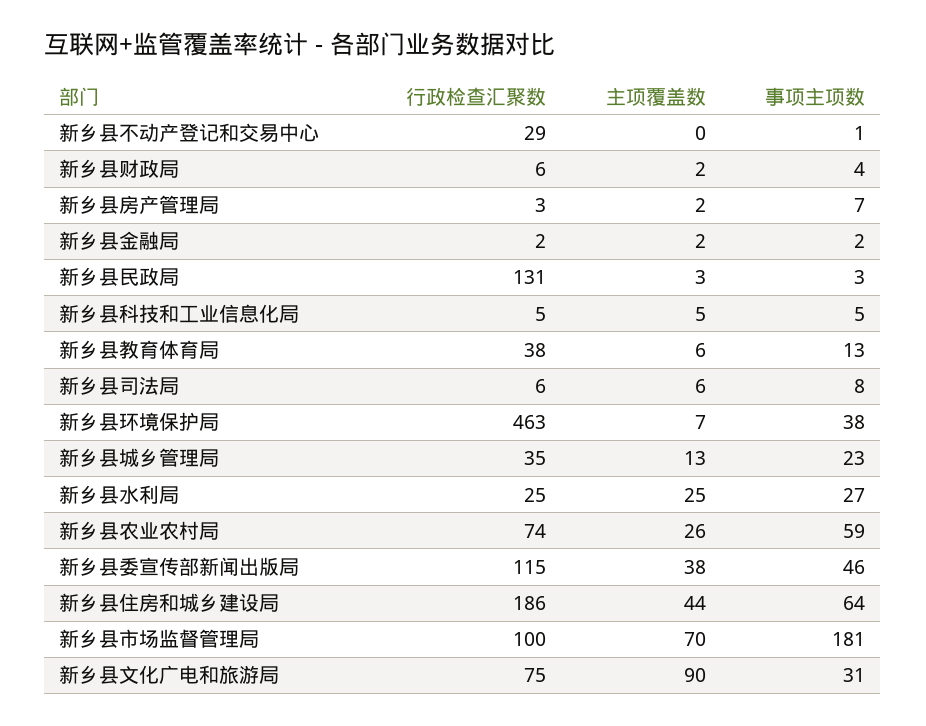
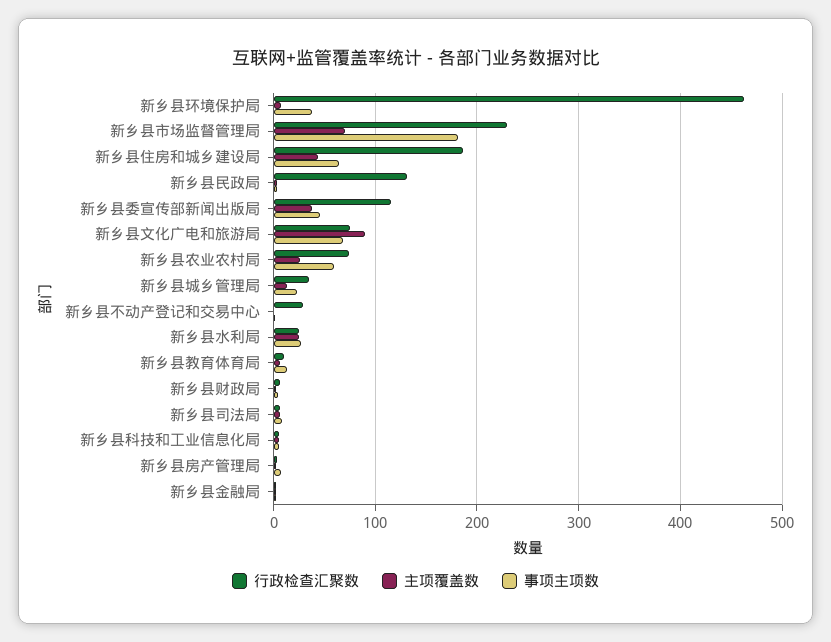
行政检查汇聚数, 新乡县教育体育局: 38 -> 10
行政检查汇聚数, 新乡县市场监督管理局: 100 -> 230
事项主项数, 新乡县文化广电和旅游局: 31 -> 70

